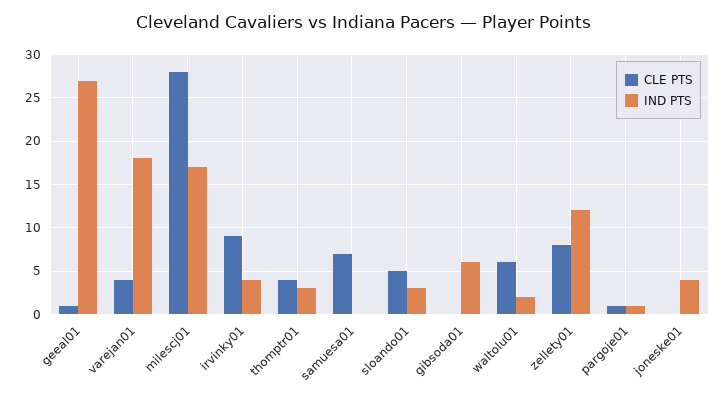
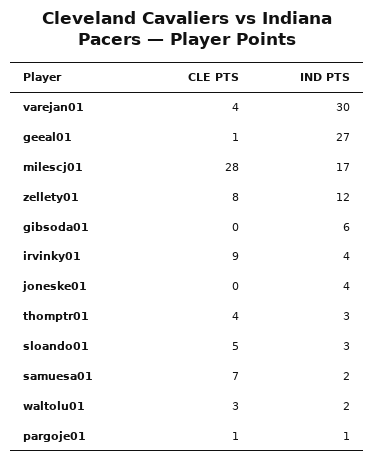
IND PTS, varejan01: 18 -> 30
IND PTS, samuesa01: 0 -> 2
CLE PTS, waltolu01: 6 -> 3

